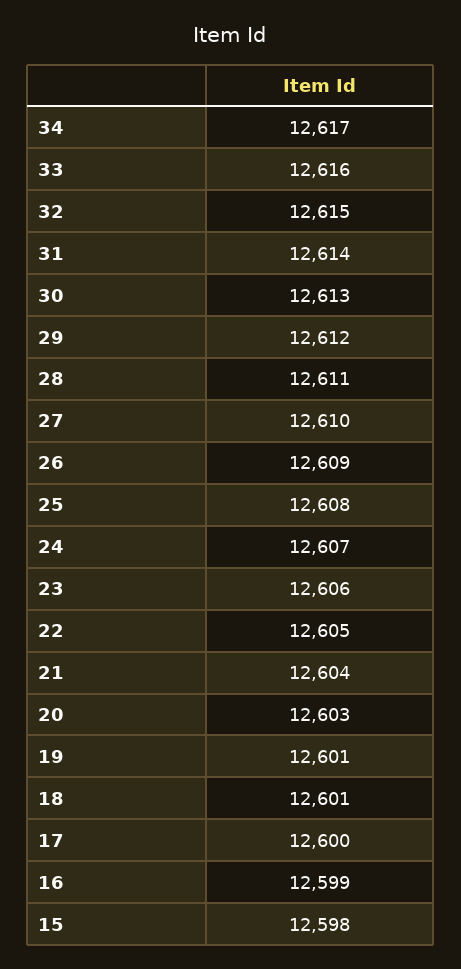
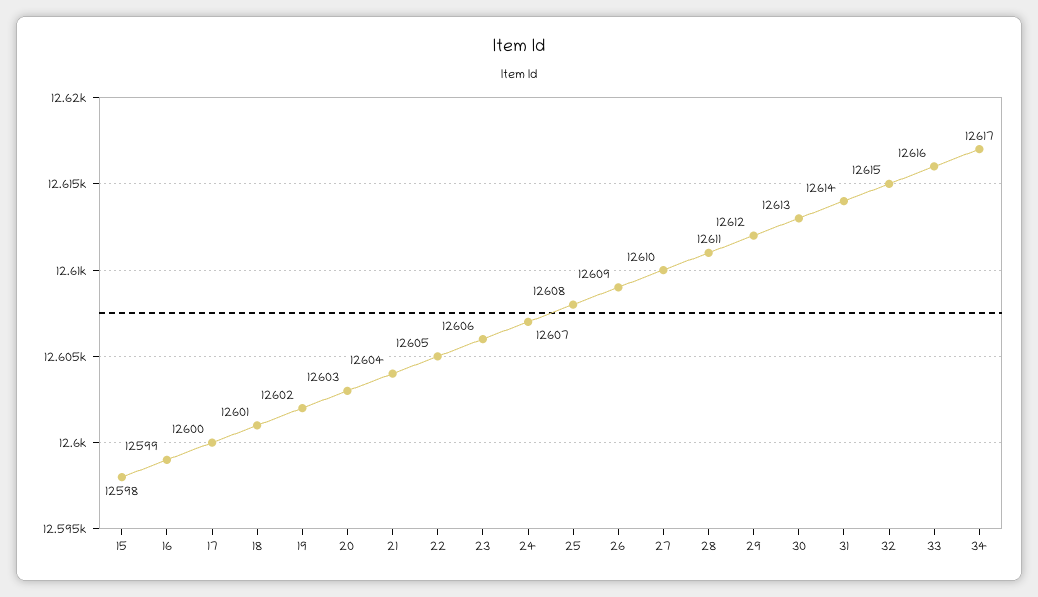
19: 12601 -> 12602

